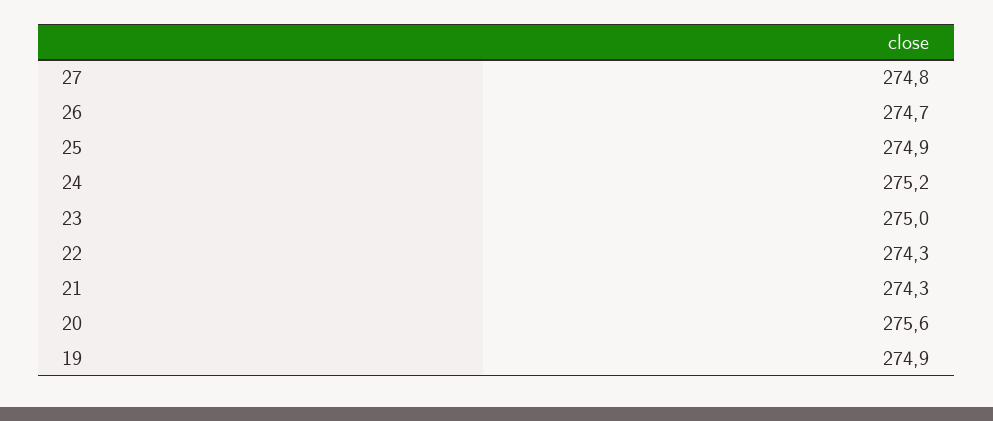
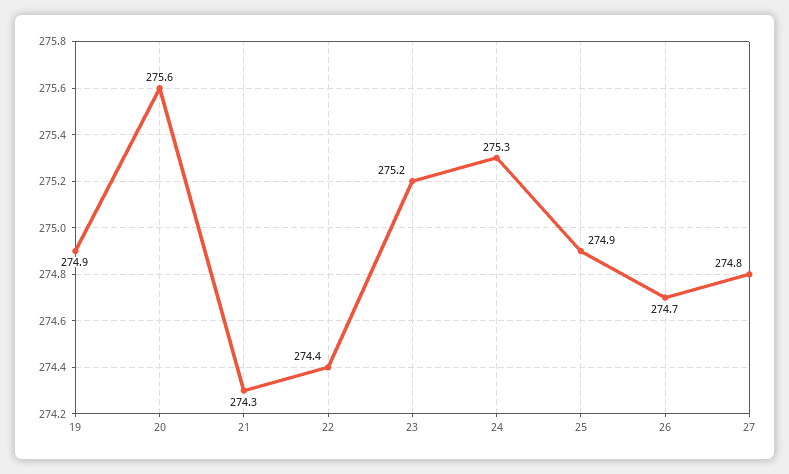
24: 275.2 -> 275.3
23: 275 -> 275.2
22: 274.3 -> 274.4

